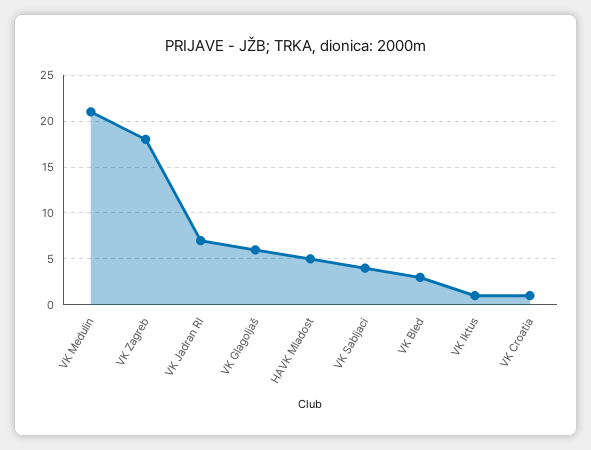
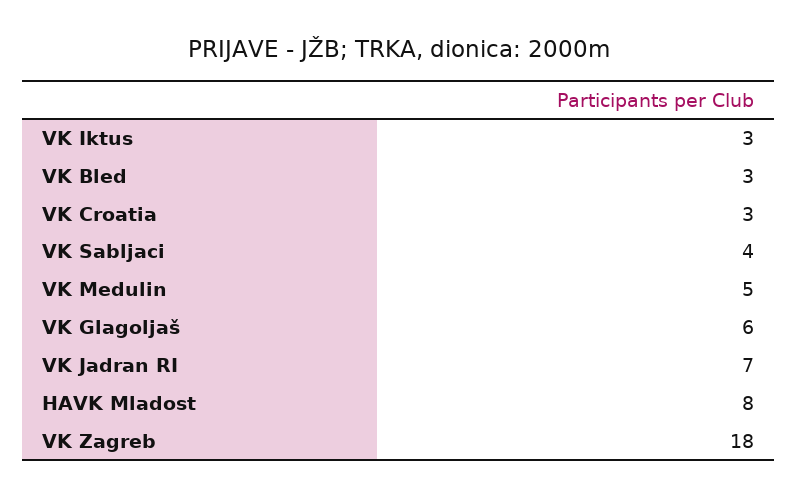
VK Medulin: 21 -> 5
HAVK Mladost: 5 -> 8
VK Iktus: 1 -> 3
VK Croatia: 1 -> 3

